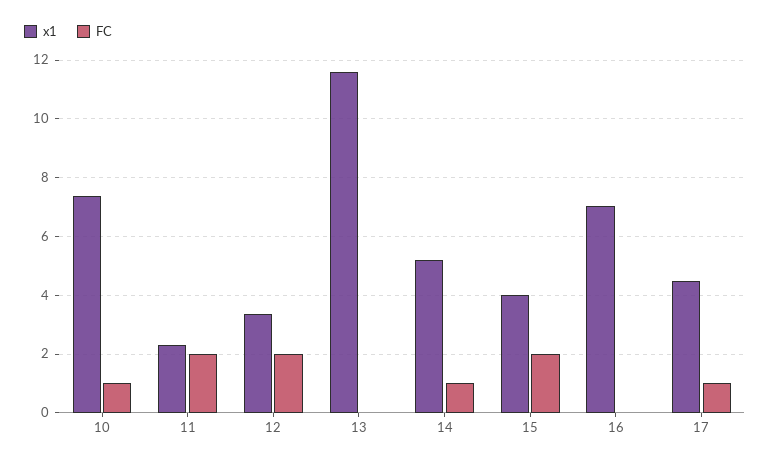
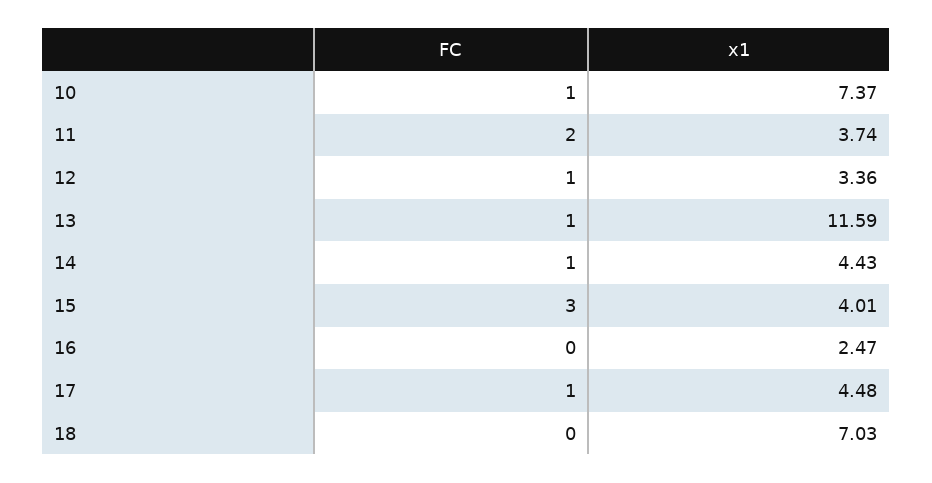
x1, 11: 2.25 -> 3.74
FC, 12: 2 -> 1
FC, 13: 0 -> 1
x1, 14: 5.25 -> 4.43
FC, 15: 2 -> 3
x1, 16: 7 -> 2.47
FC, 18: none -> 0
x1, 18: none -> 7.03

